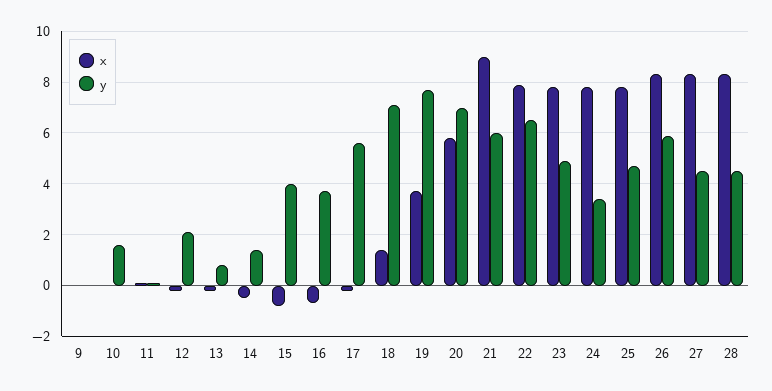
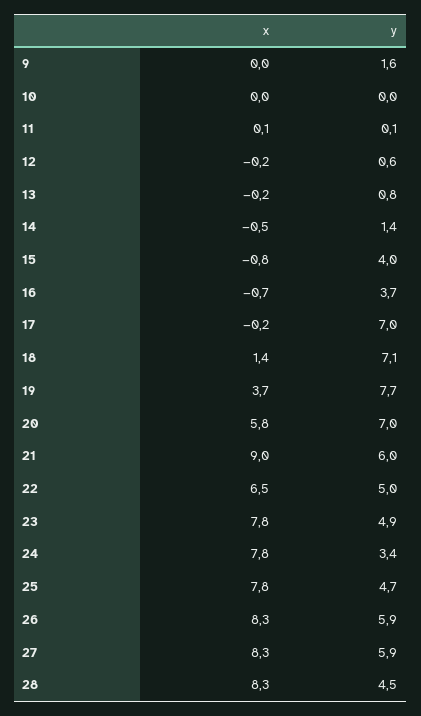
y, 9: 0 -> 1.6
y, 10: 1.5 -> 0
y, 12: 2 -> 0.6
y, 17: 5.5 -> 7
x, 22: 8 -> 6.5
y, 22: 6.5 -> 5
y, 27: 4.5 -> 5.9

